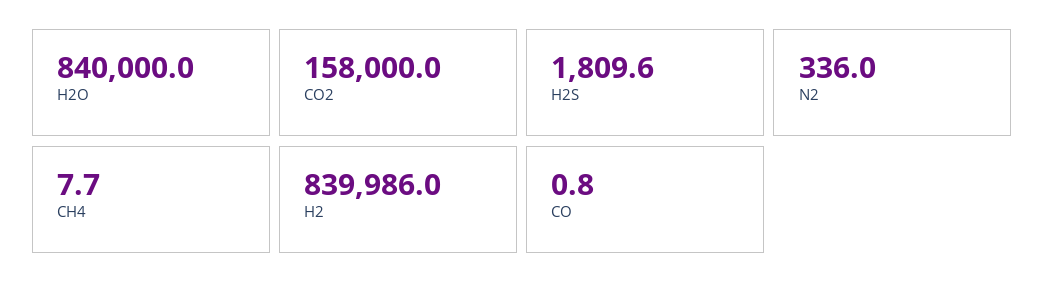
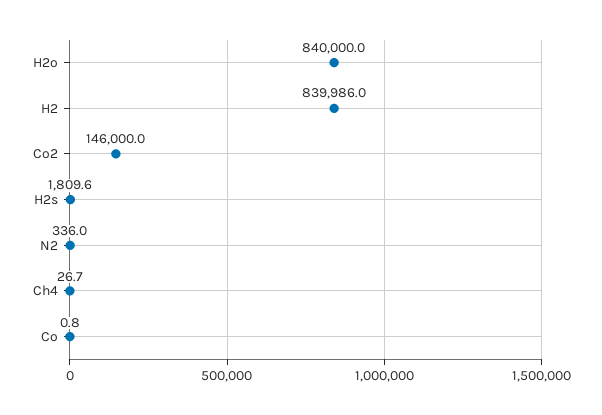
CO2: 158000 -> 146000
CH4: 7.7 -> 26.7

